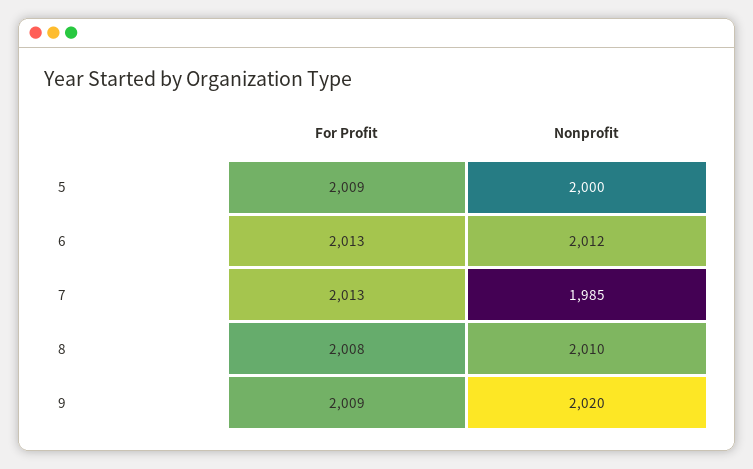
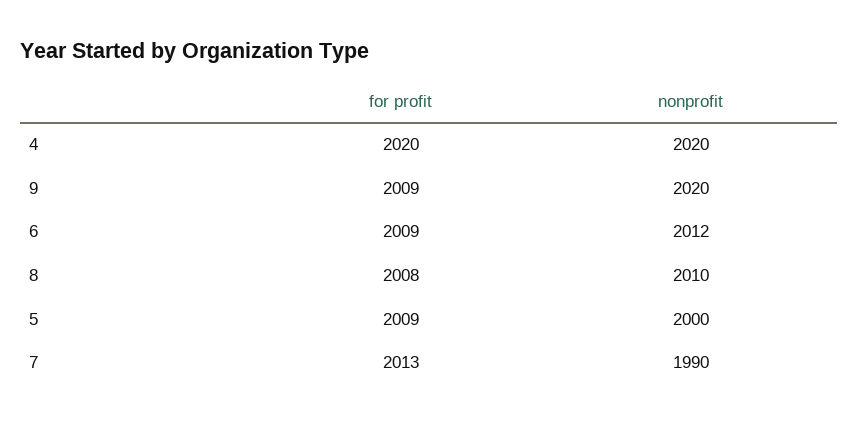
For Profit, 6: 2013 -> 2009
Nonprofit, 7: 1985 -> 1990
For Profit, 4: none -> 2020
Nonprofit, 4: none -> 2020

